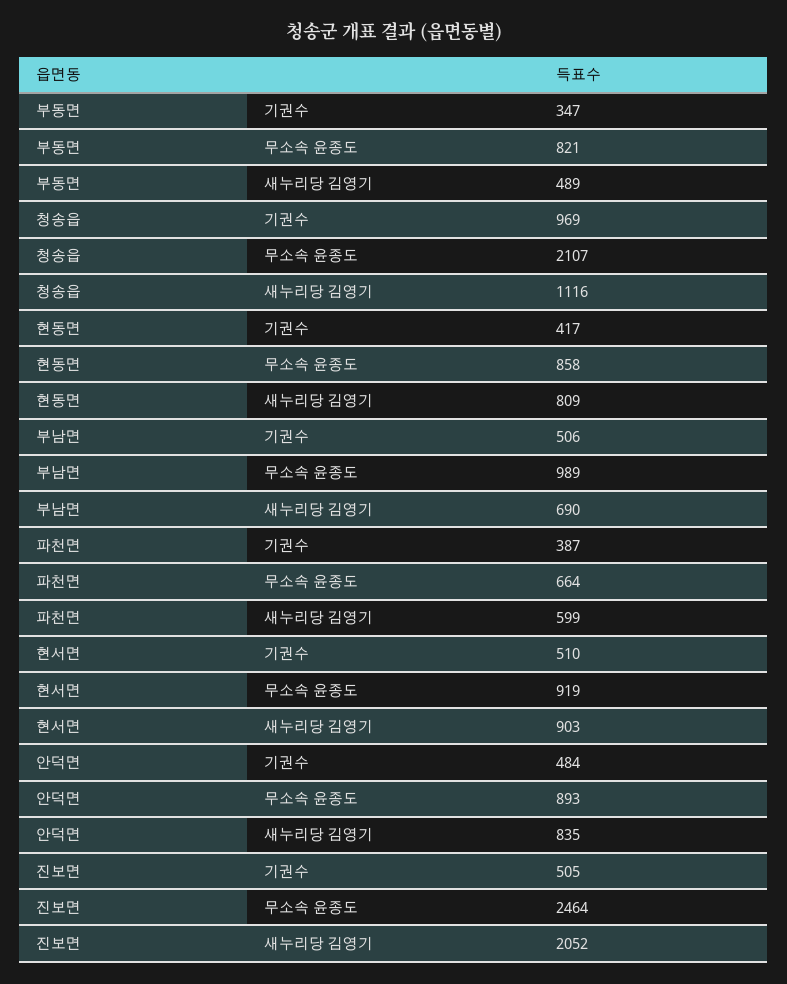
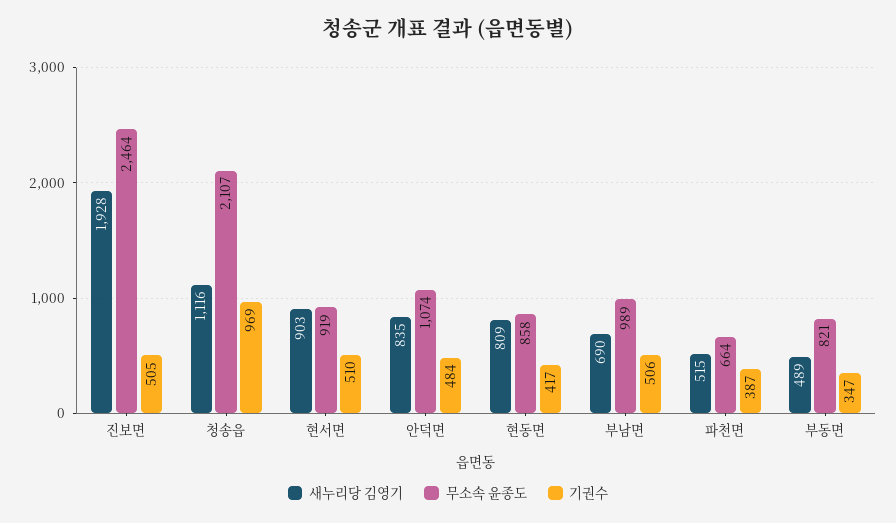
새누리당 김영기, 파천면: 599 -> 515
무소속 윤종도, 안덕면: 893 -> 1074
새누리당 김영기, 진보면: 2052 -> 1928

